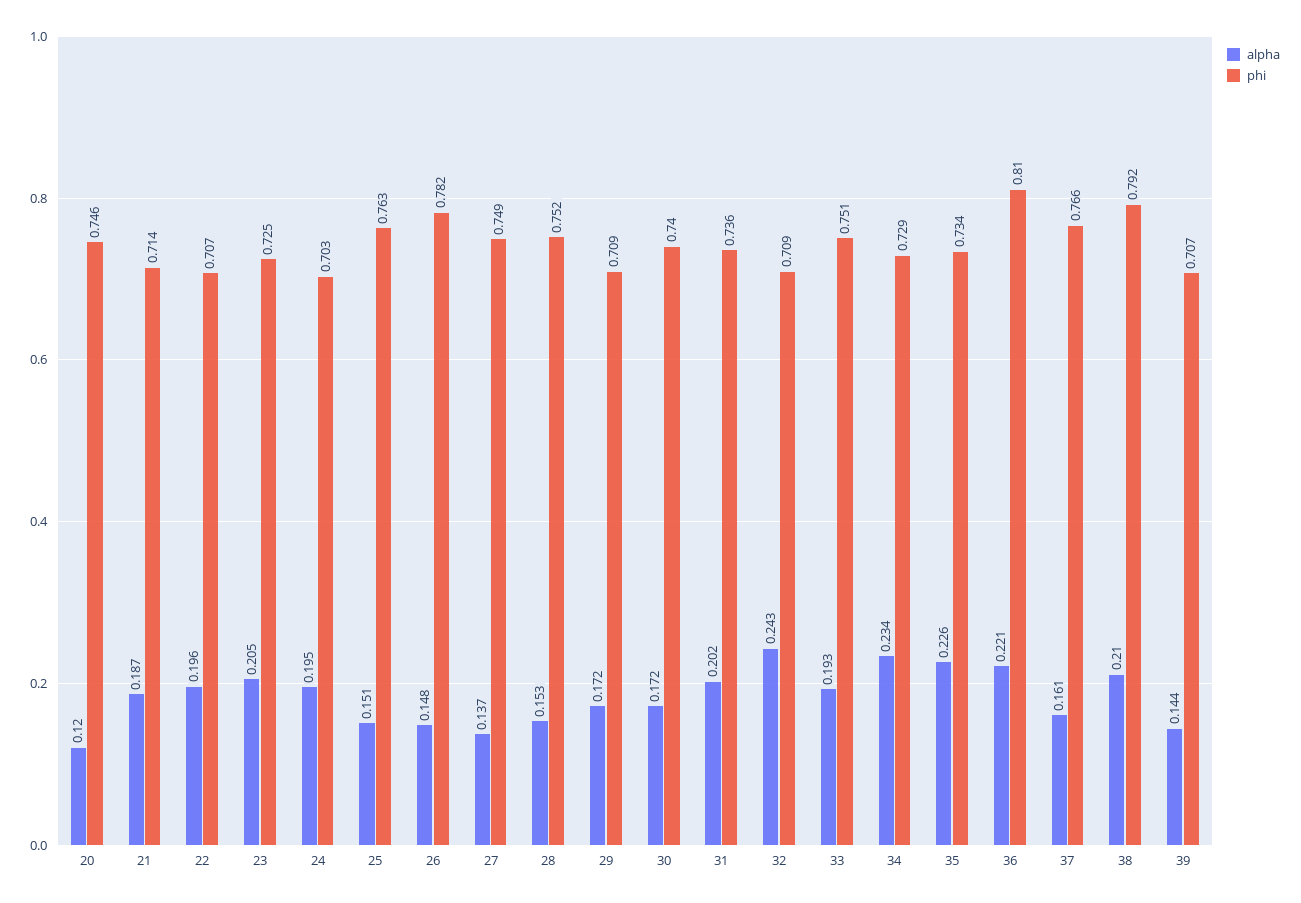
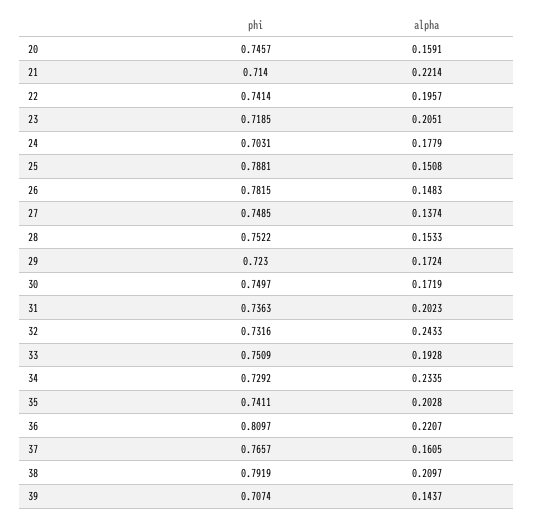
alpha, 20: 0.12 -> 0.1591
alpha, 21: 0.187 -> 0.2214
phi, 22: 0.707 -> 0.7414
phi, 23: 0.725 -> 0.7185
alpha, 24: 0.195 -> 0.1779
phi, 25: 0.763 -> 0.7881
phi, 29: 0.709 -> 0.723
phi, 30: 0.74 -> 0.7497
phi, 32: 0.709 -> 0.7316
alpha, 35: 0.226 -> 0.2028
phi, 35: 0.734 -> 0.7411

